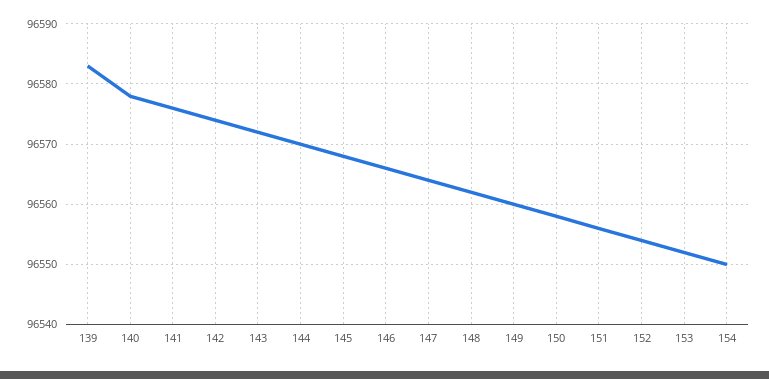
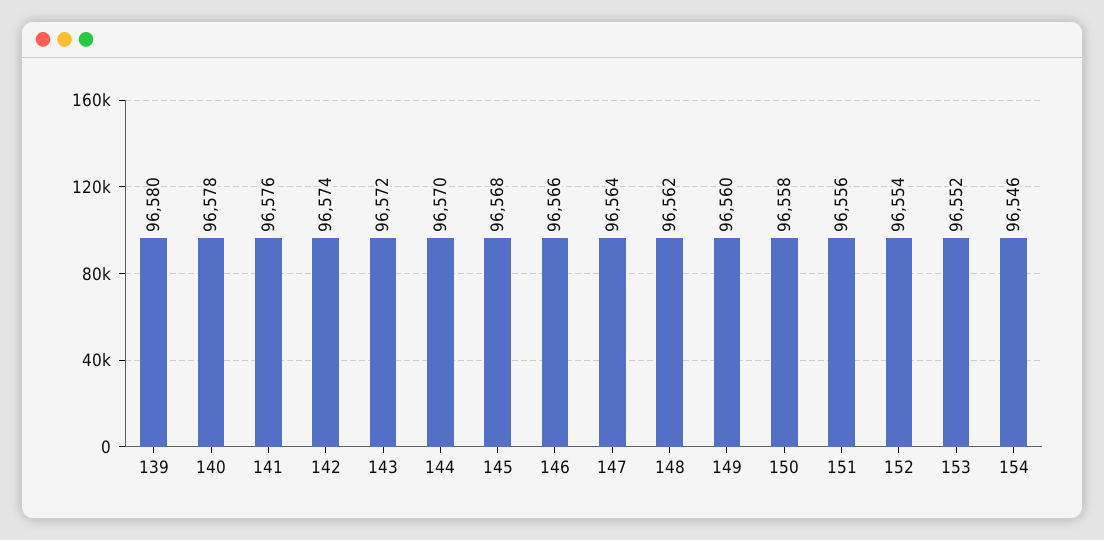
139: 96583 -> 96580
154: 96550 -> 96546

